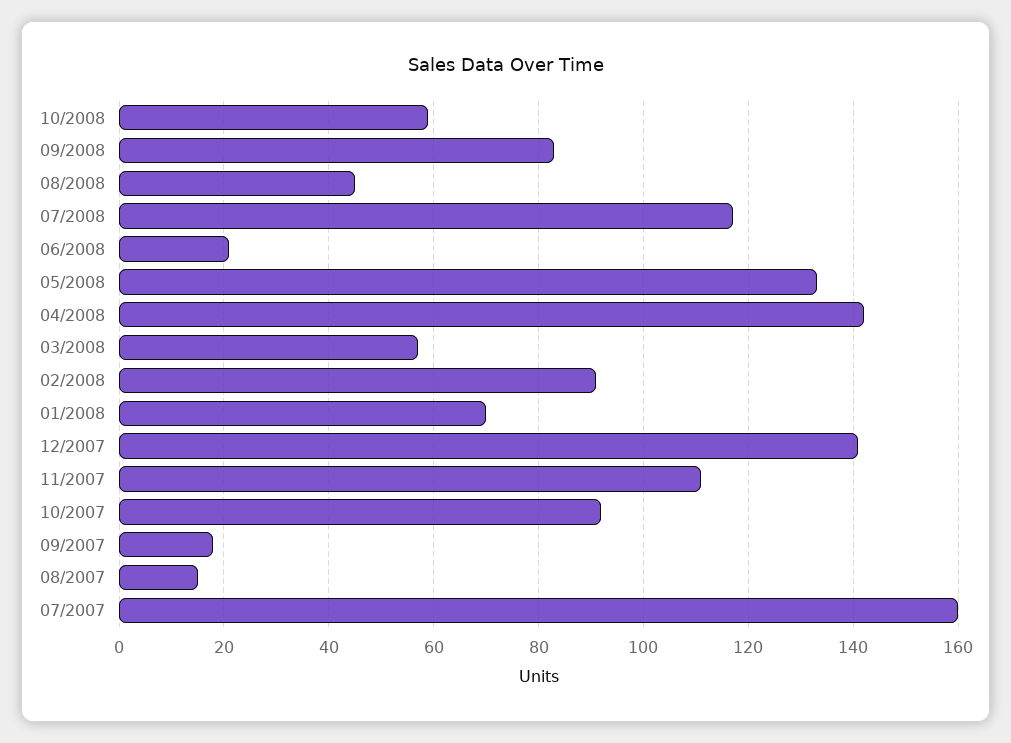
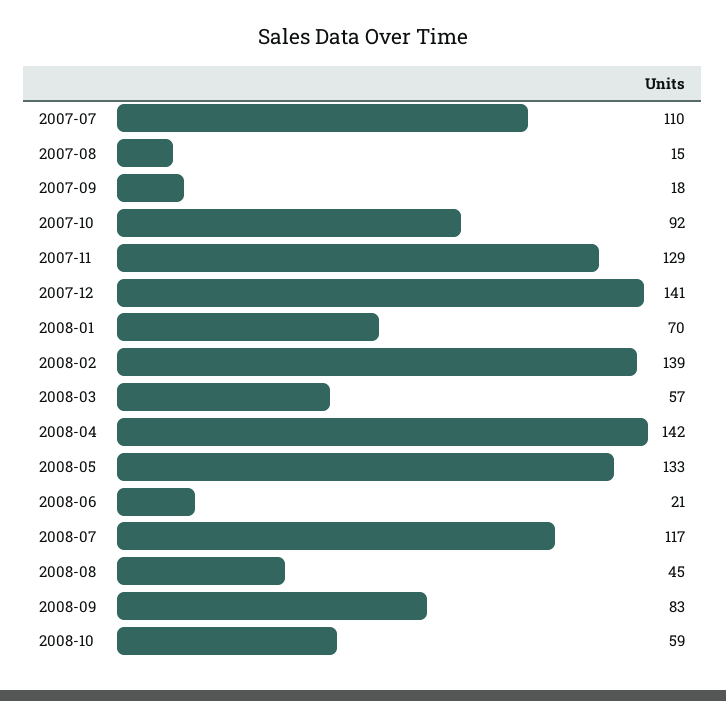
02/2008: 90 -> 139
11/2007: 110 -> 129
07/2007: 160 -> 110

